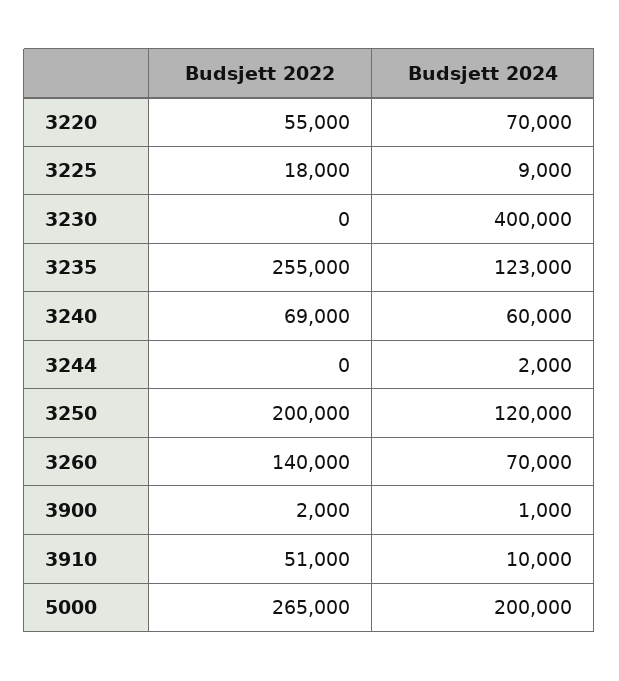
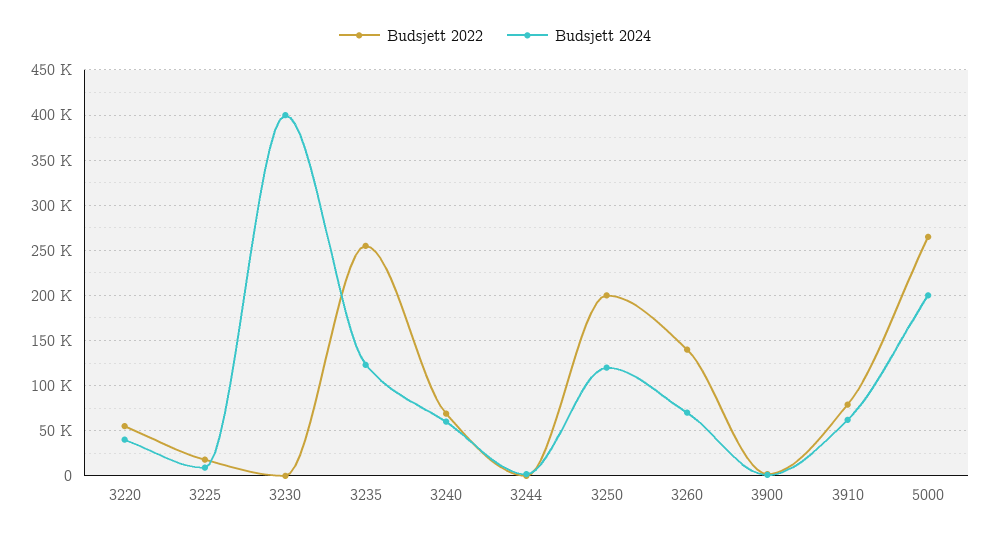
Budsjett 2024, 3220: 70000 -> 40000
Budsjett 2022, 3910: 51000 -> 80000
Budsjett 2024, 3910: 10000 -> 60000

